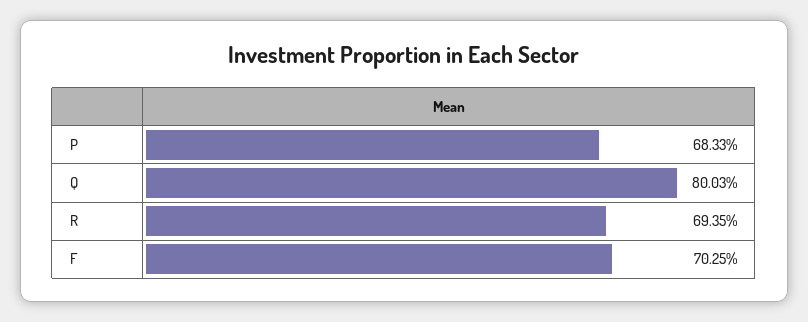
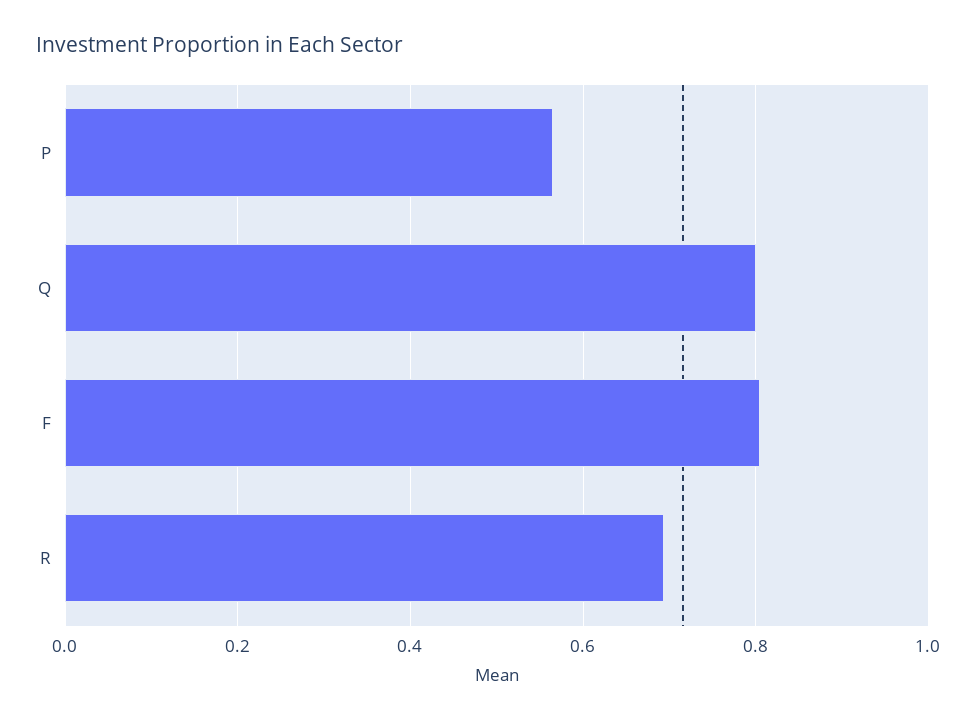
P: 0.6833 -> 0.56
F: 0.7025 -> 0.8

